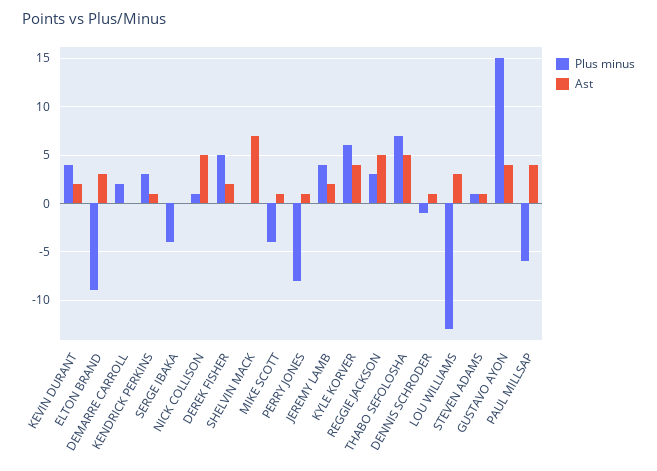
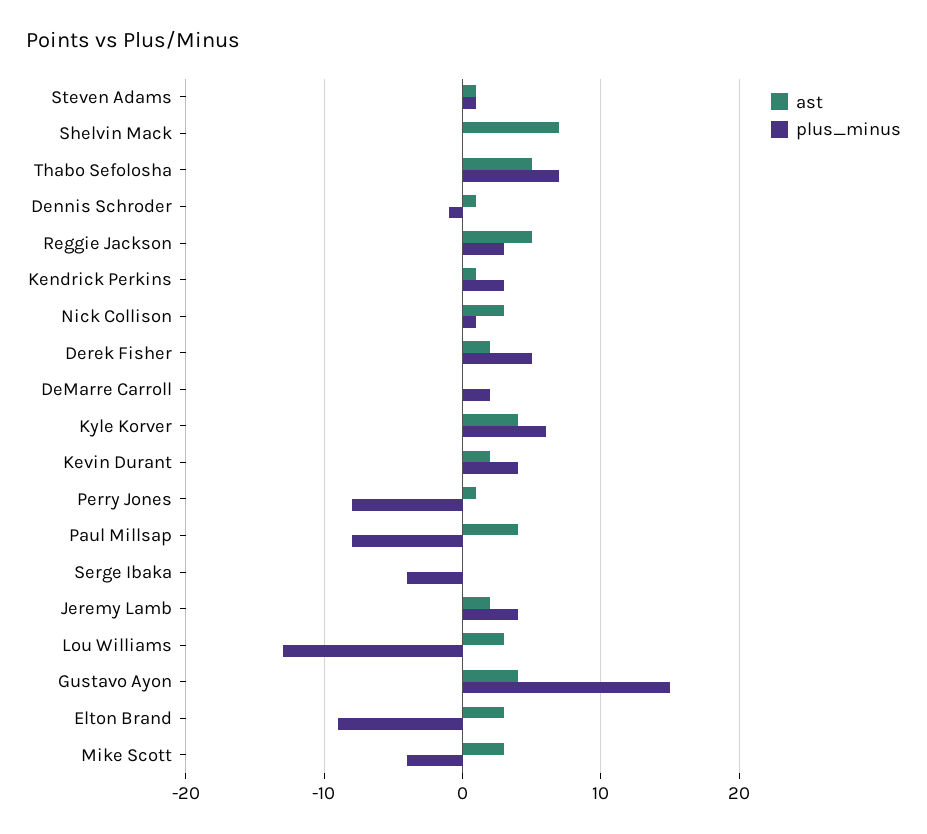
Ast, NICK COLLISON: 5 -> 3
Ast, MIKE SCOTT: 1 -> 3
Plus minus, PAUL MILLSAP: -6 -> -8

